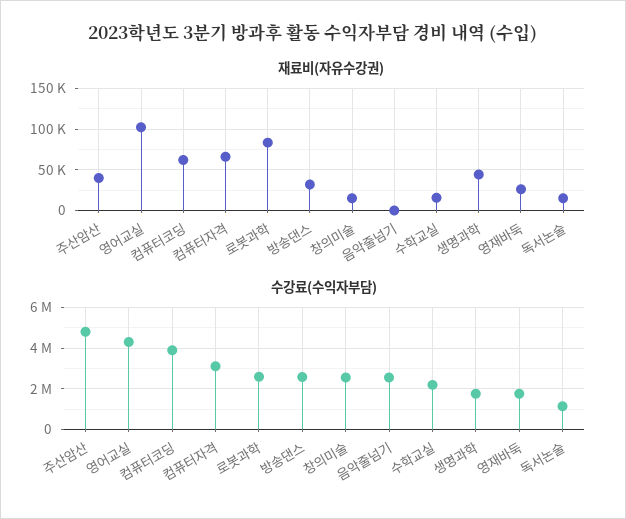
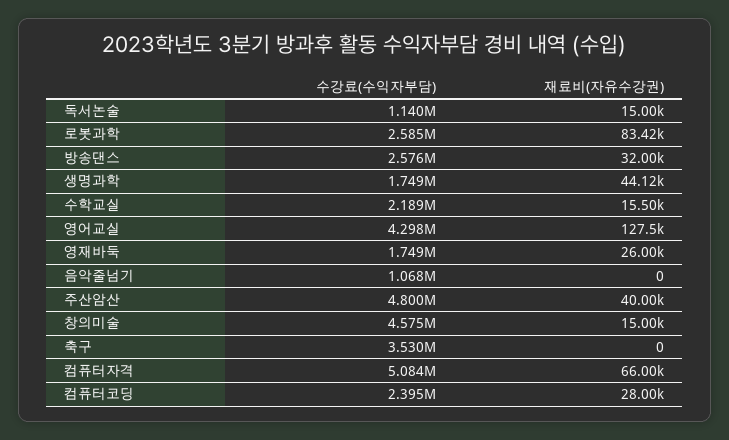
재료비(자유수강권), 영어교실: 100000 -> 127500
재료비(자유수강권), 컴퓨터코딩: 60000 -> 28000
수강료(수익자부담), 컴퓨터코딩: 4000000 -> 2395000
수강료(수익자부담), 컴퓨터자격: 3000000 -> 5084000
수강료(수익자부담), 창의미술: 2500000 -> 4575000
수강료(수익자부담), 음악줄넘기: 2500000 -> 1068000
수강료(수익자부담), 축구: none -> 3530000
재료비(자유수강권), 축구: none -> 0

